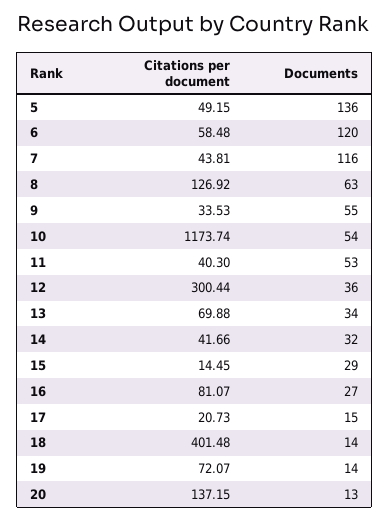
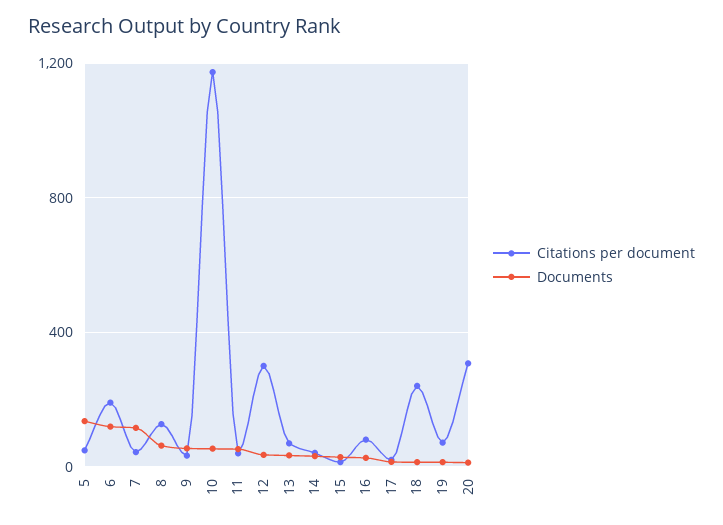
Citations per document, 6: 58.48 -> 200
Citations per document, 18: 401.48 -> 250
Citations per document, 20: 137.15 -> 300

